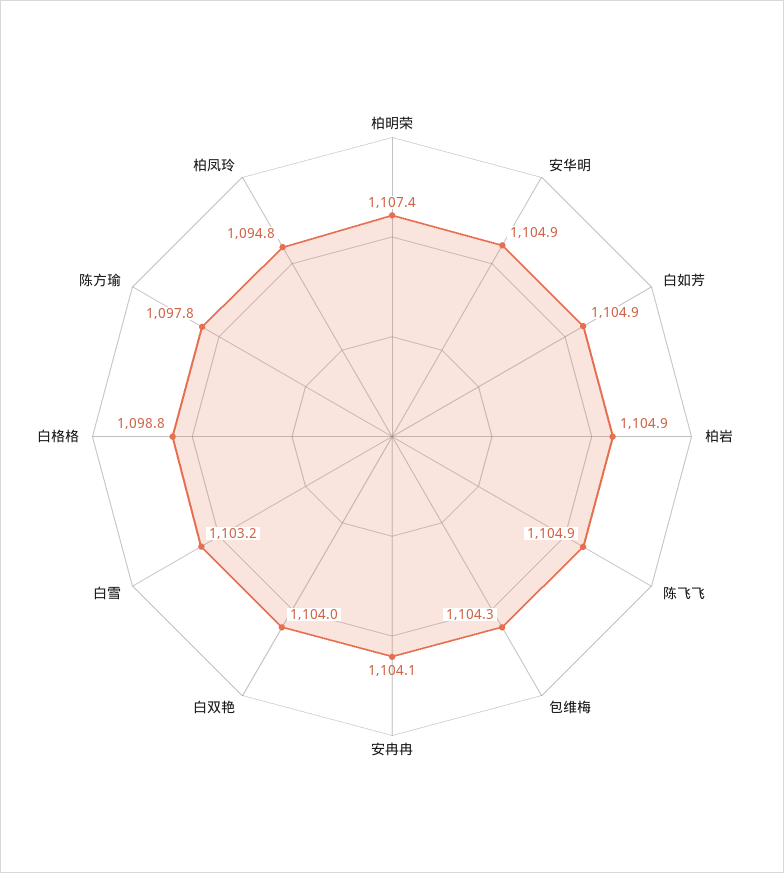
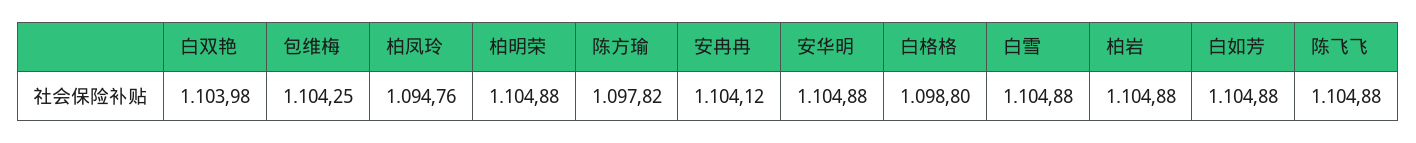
柏明荣: 1107.4 -> 1104.88
白雪: 1103.2 -> 1104.88

